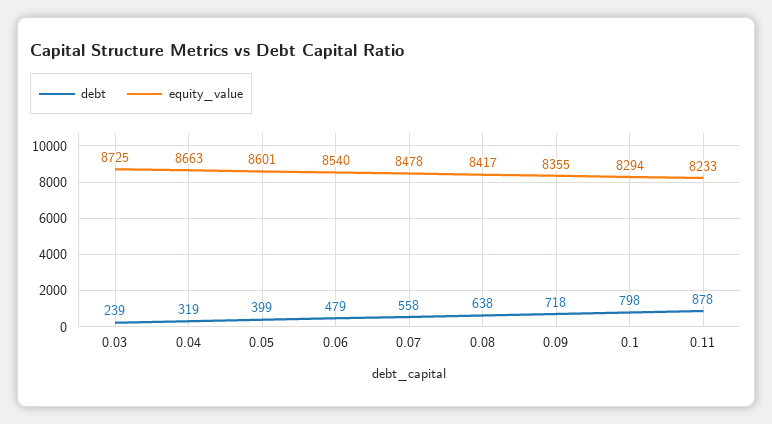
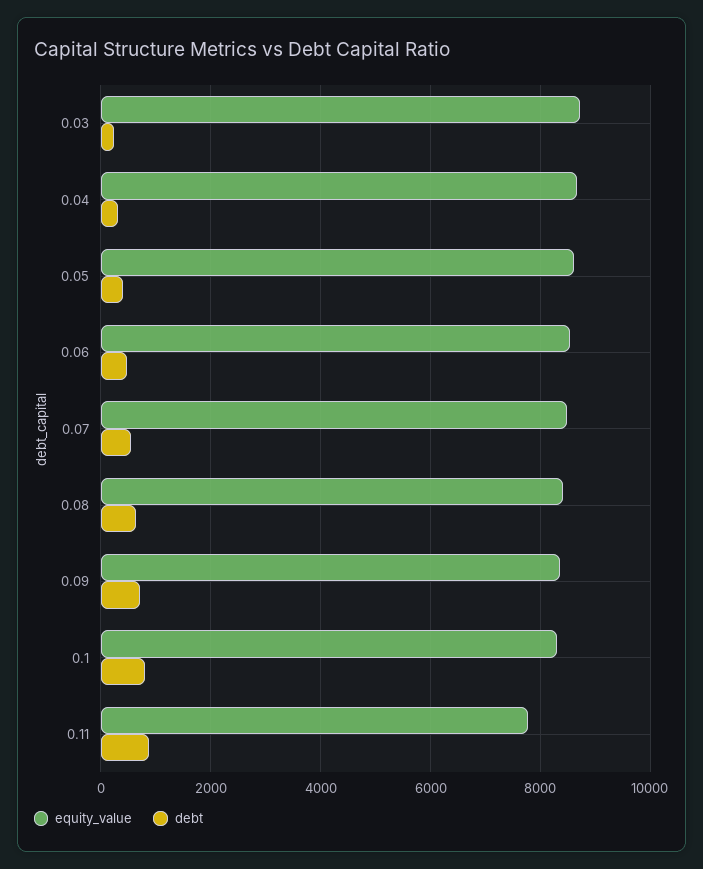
equity_value, 0.11: 8233 -> 7800

